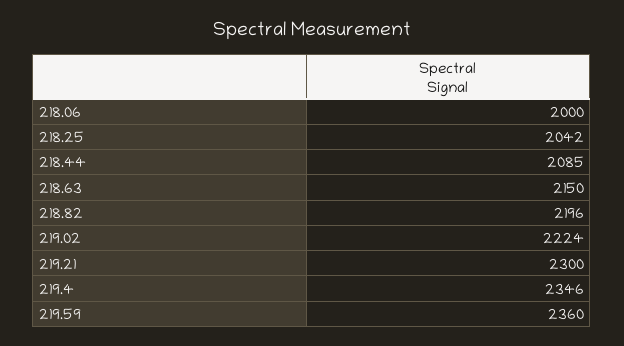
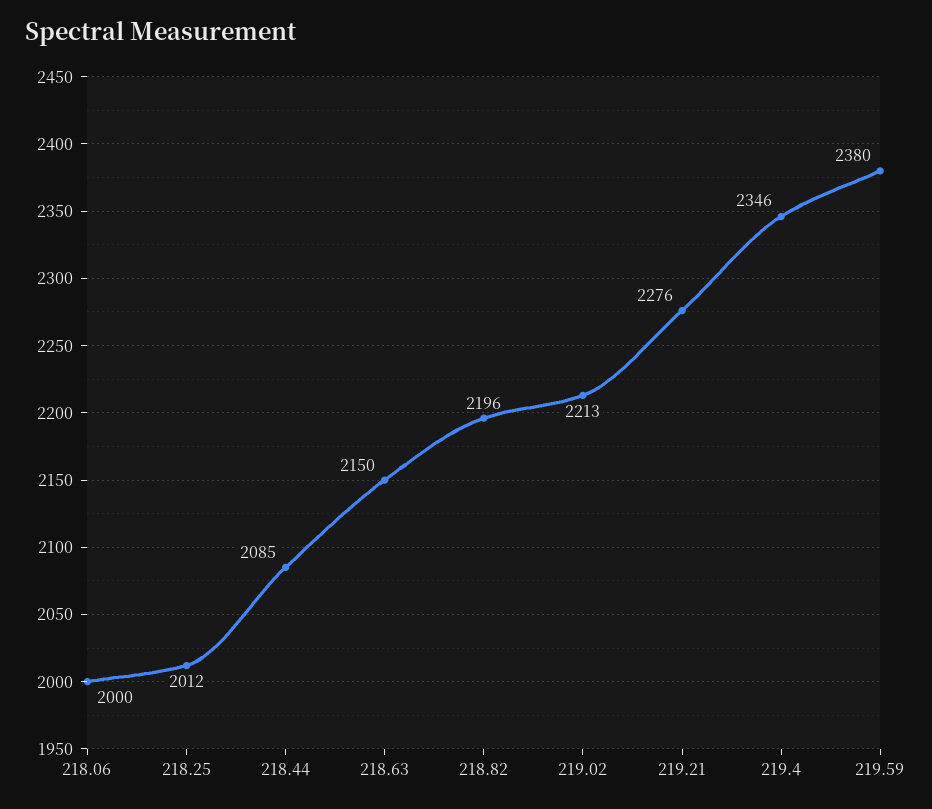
218.25: 2042 -> 2012
219.02: 2224 -> 2213
219.21: 2300 -> 2276
219.59: 2360 -> 2380

